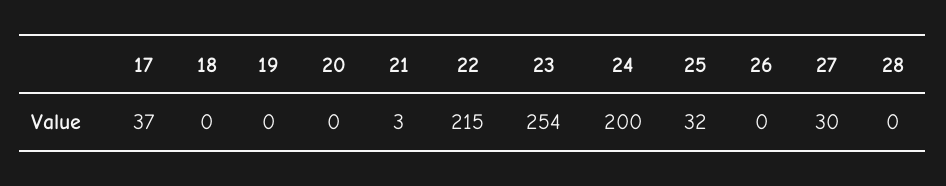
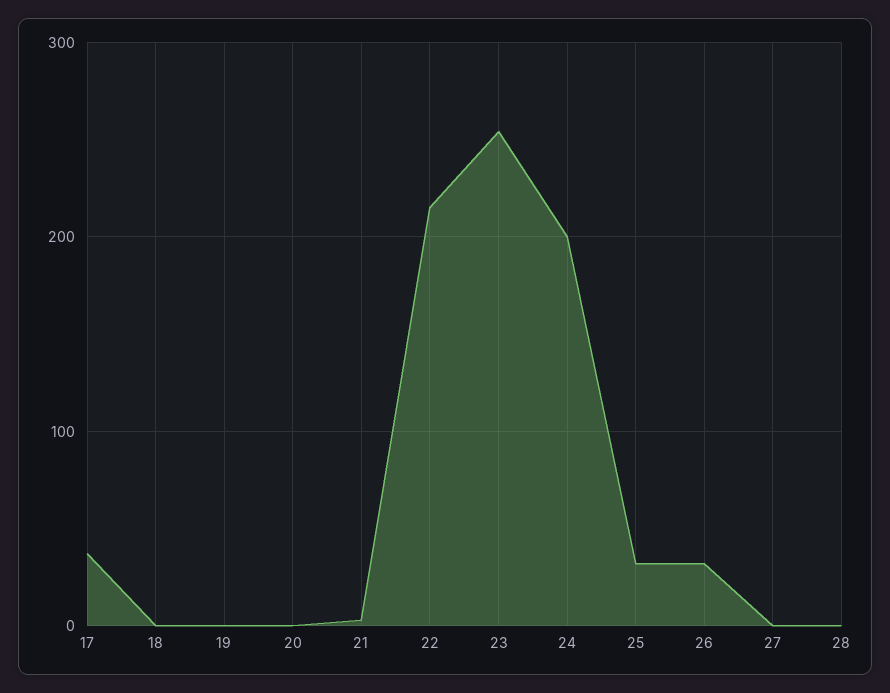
26: 0 -> 30
27: 30 -> 0

